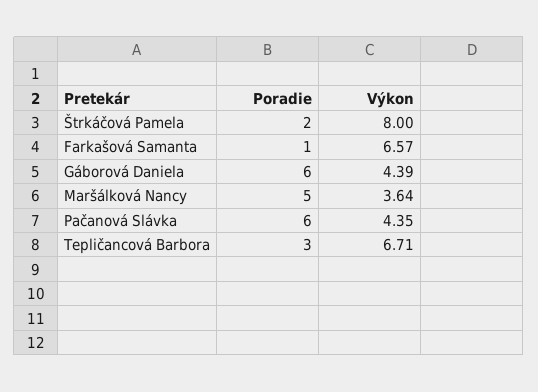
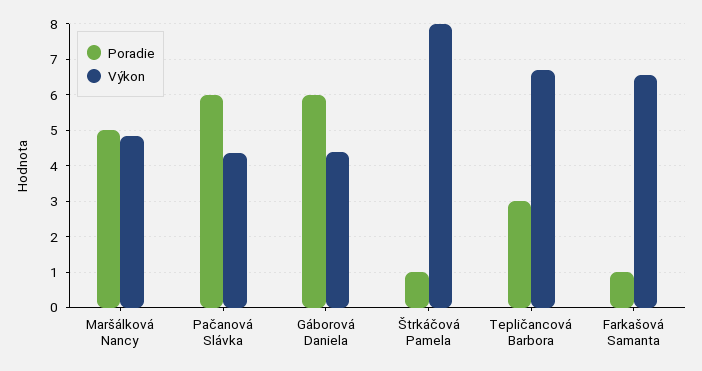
Poradie, Štrkáčová Pamela: 2 -> 1
Výkon, Maršálková Nancy: 3.64 -> 4.8

